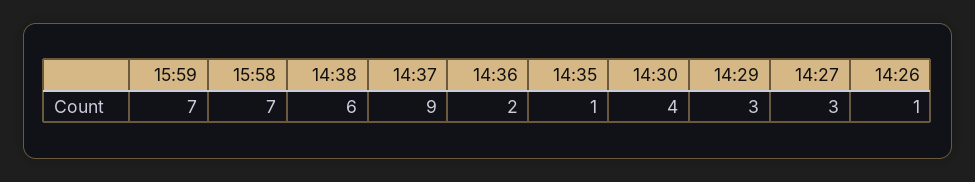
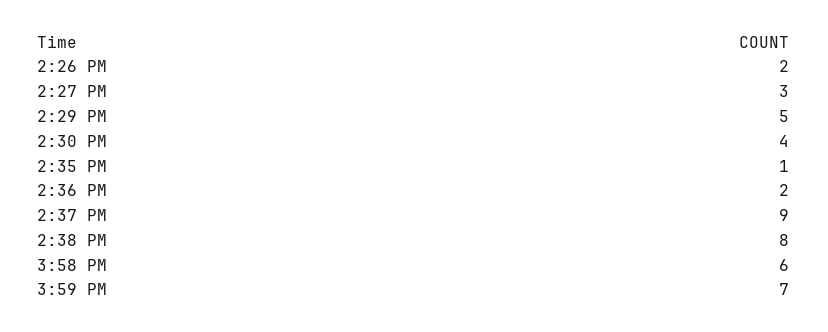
15:58: 7 -> 6
14:38: 6 -> 8
14:29: 3 -> 5
14:26: 1 -> 2

